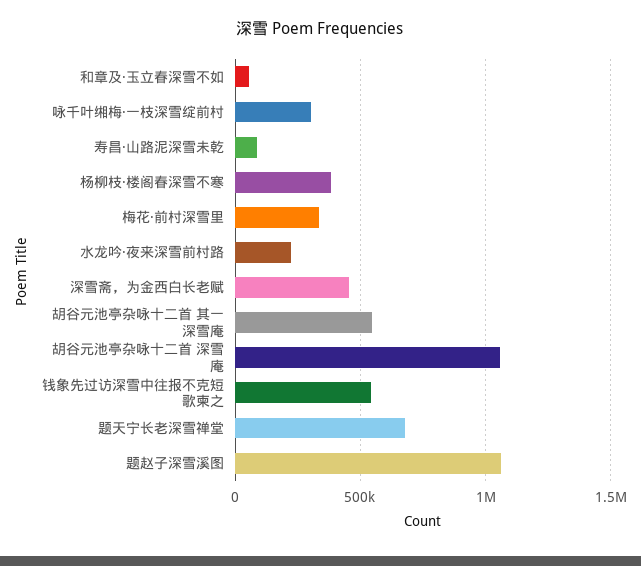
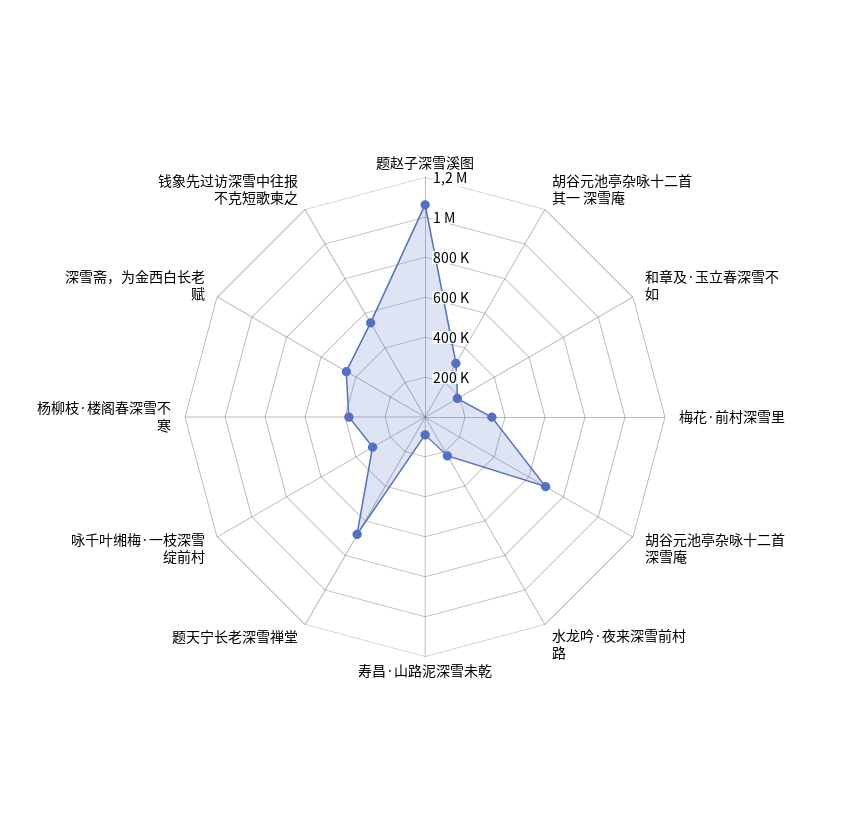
和章及·玉立春深雪不如: 50000 -> 200000
胡谷元池亭杂咏十二首 其一 深雪庵: 550000 -> 300000
胡谷元池亭杂咏十二首 深雪庵: 1050000 -> 700000

